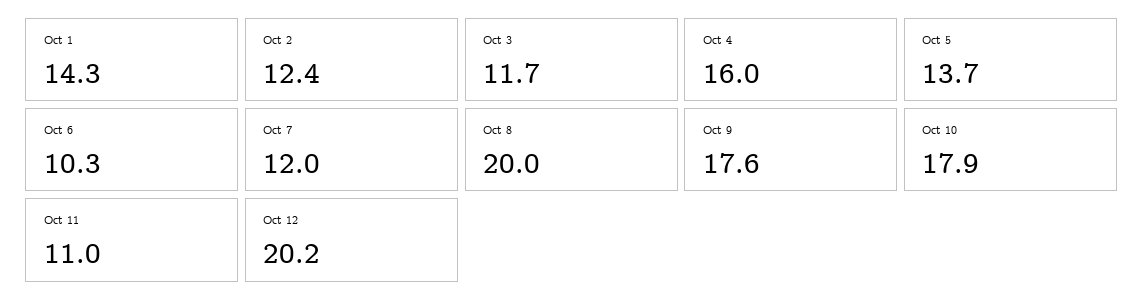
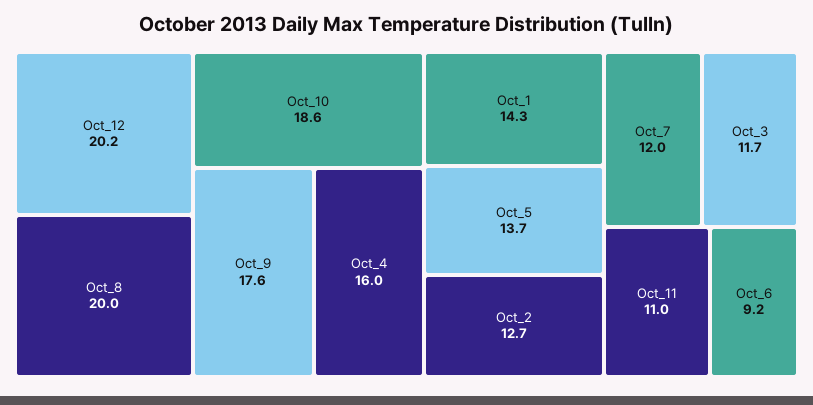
Oct 2: 12.4 -> 12.7
Oct 6: 10.3 -> 9.2
Oct 10: 17.9 -> 18.6

